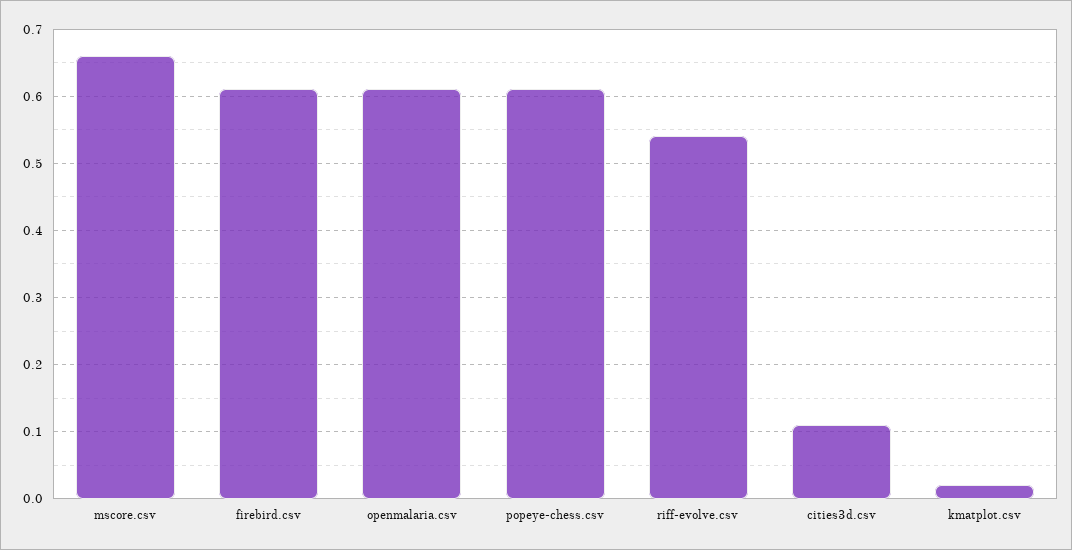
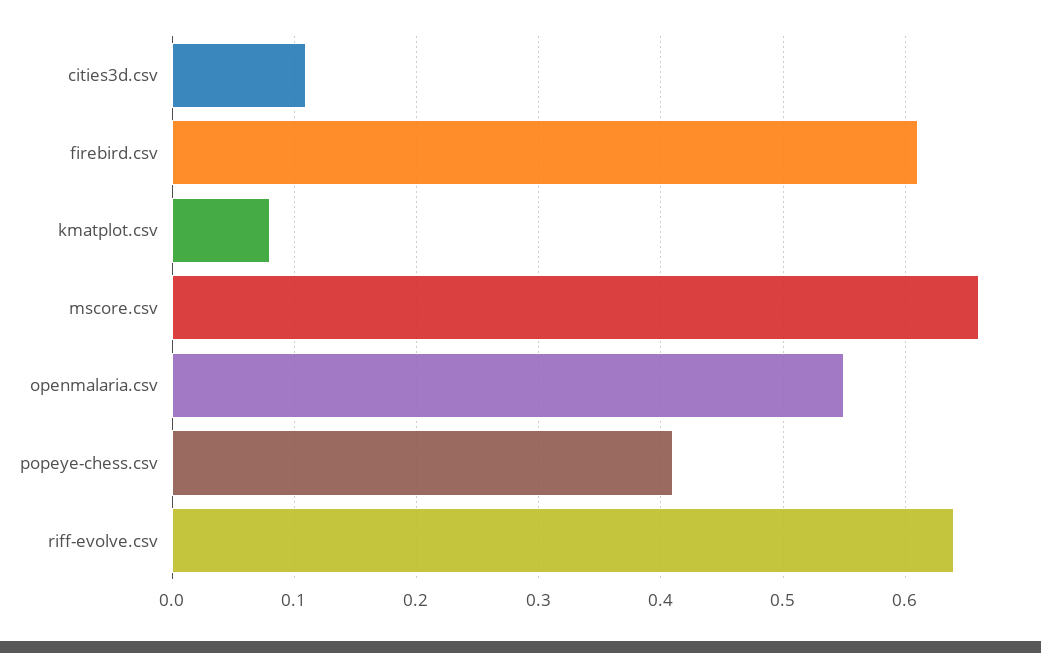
openmalaria.csv: 0.61 -> 0.55
popeye-chess.csv: 0.61 -> 0.41
riff-evolve.csv: 0.54 -> 0.64
kmatplot.csv: 0.02 -> 0.08

